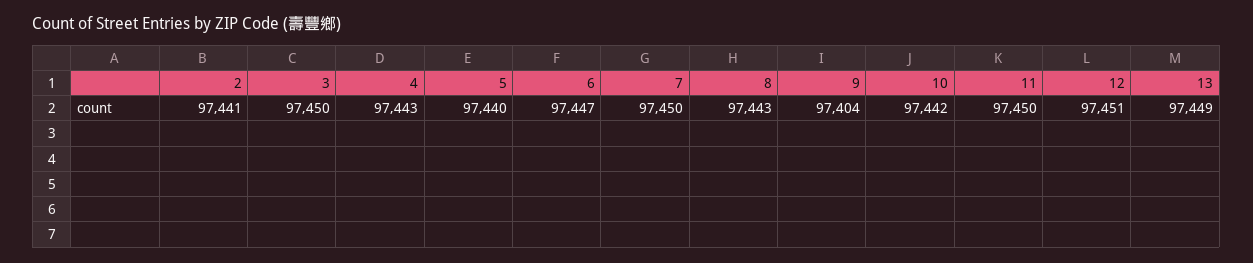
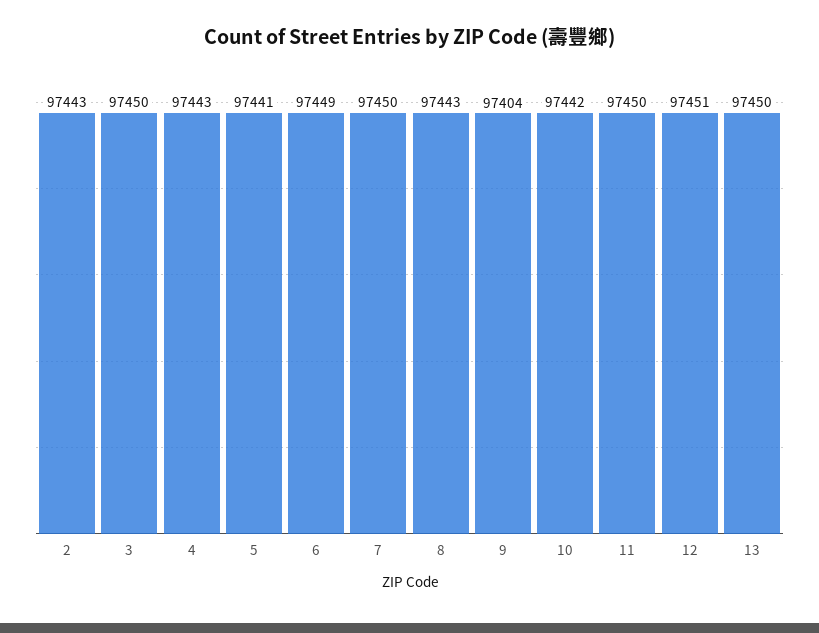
2: 97441 -> 97443
5: 97440 -> 97441
6: 97447 -> 97449
13: 97449 -> 97450

